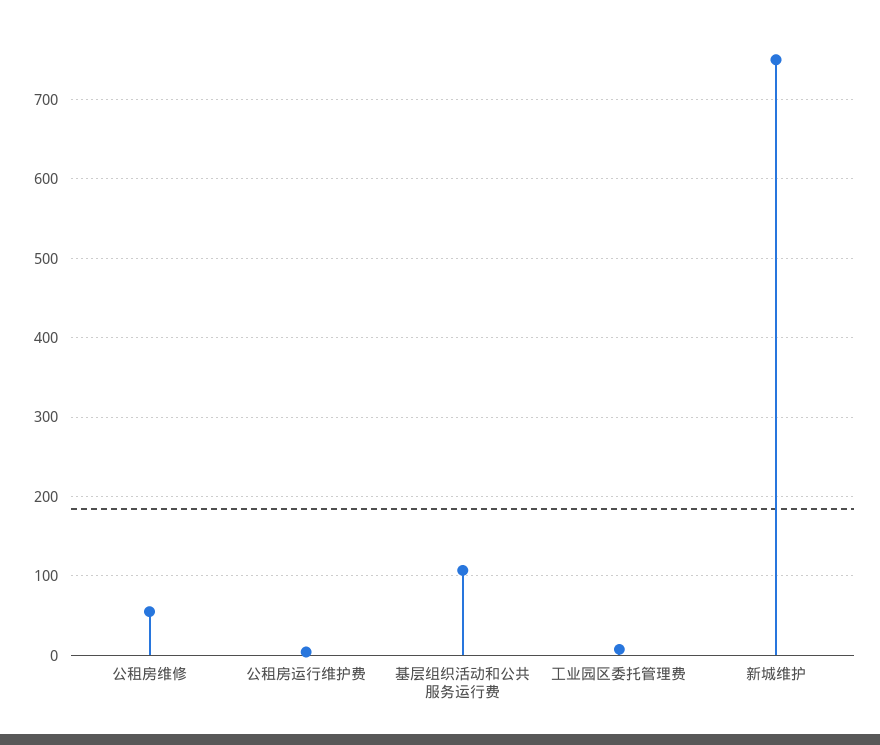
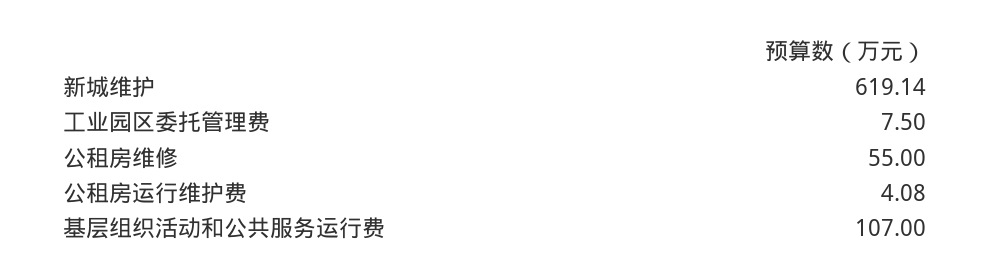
新城维护: 750 -> 619.14

